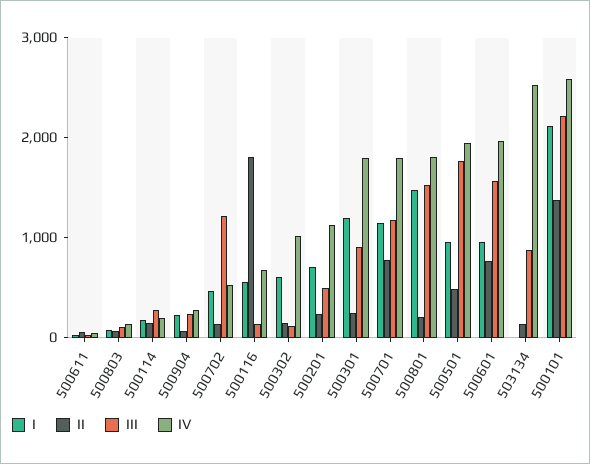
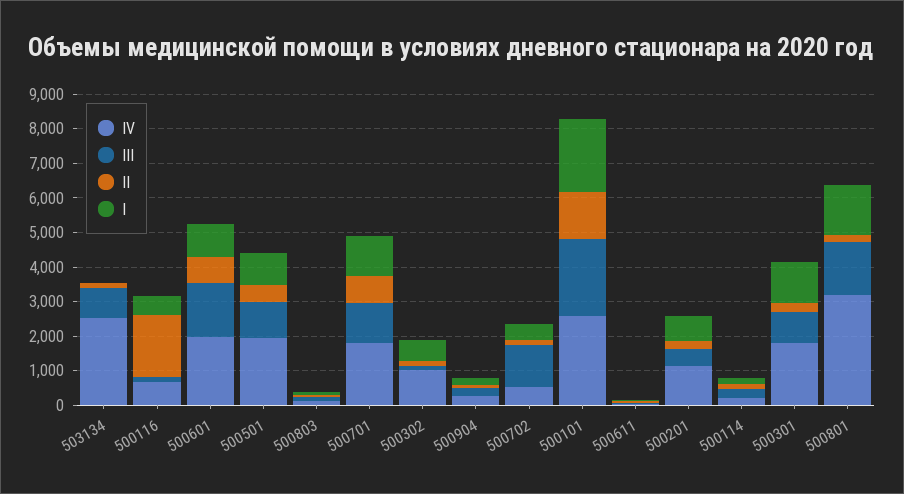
IV, 500801: 1800 -> 3250
III, 500501: 1800 -> 1000

